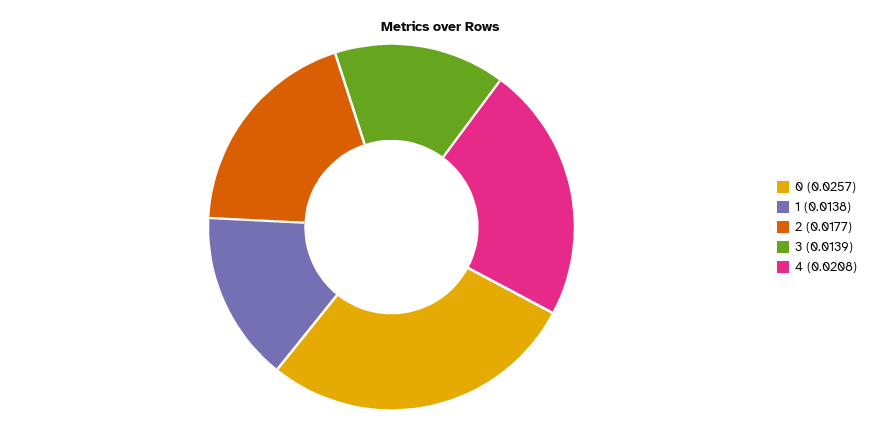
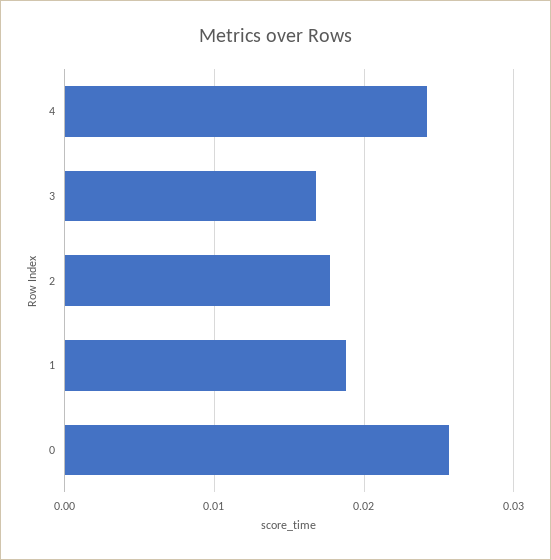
1: 0.0138 -> 0.019
3: 0.0139 -> 0.017
4: 0.0208 -> 0.024

